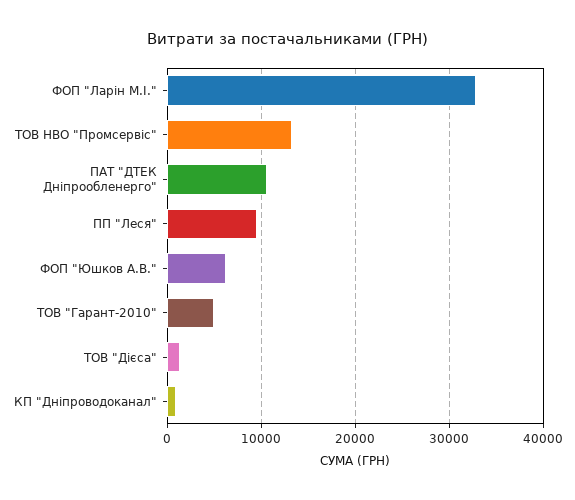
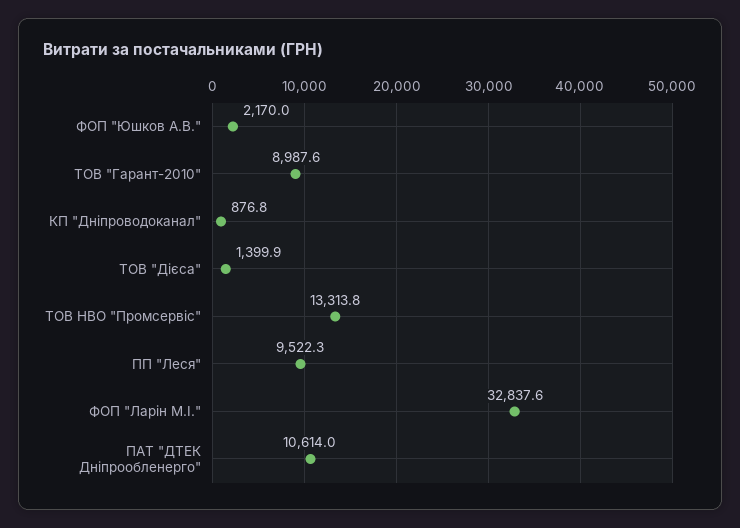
ФОП "Юшков А.В.": 6000 -> 2170
ТОВ "Гарант-2010": 5000 -> 8987.6

